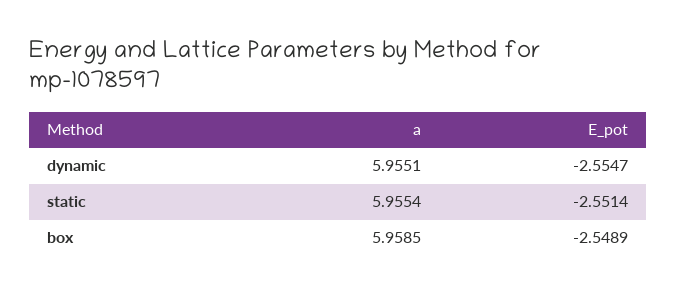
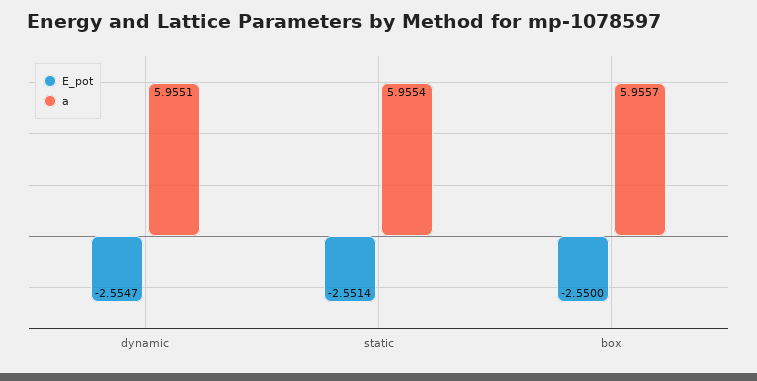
a, box: 5.9585 -> 5.9557
E_pot, box: -2.5489 -> -2.55

